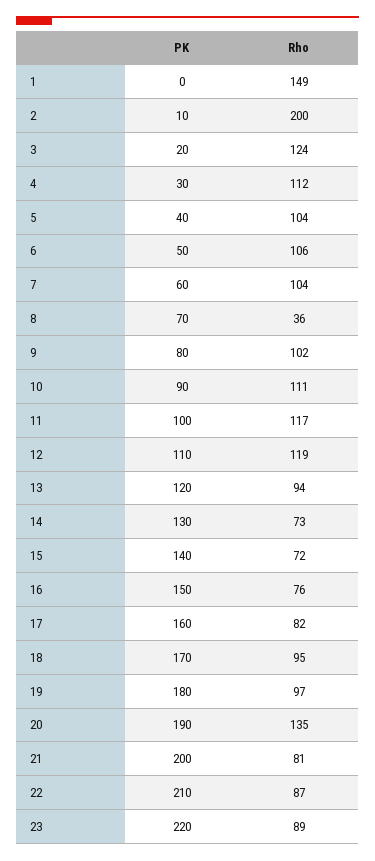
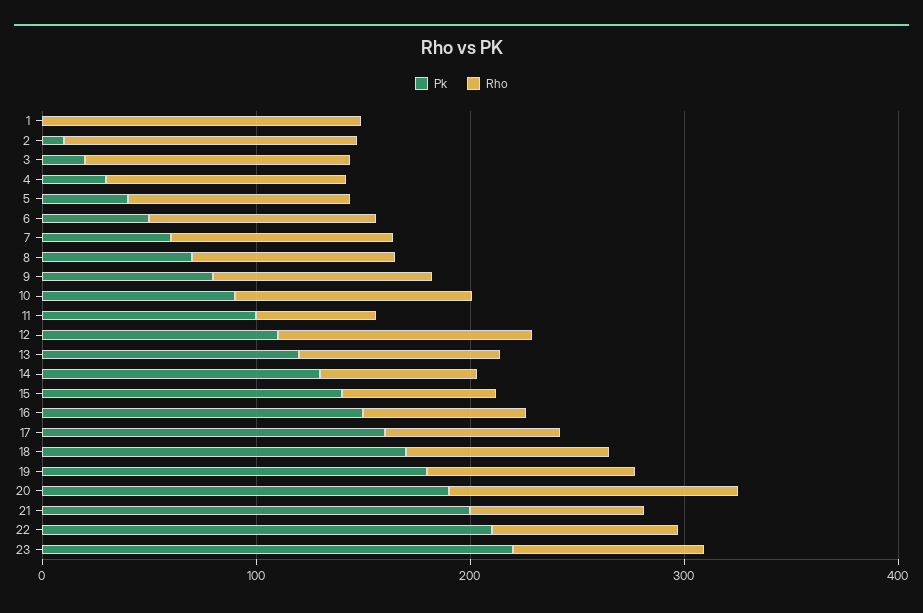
Rho, 2: 200 -> 140
Rho, 8: 36 -> 100
Rho, 11: 117 -> 60

